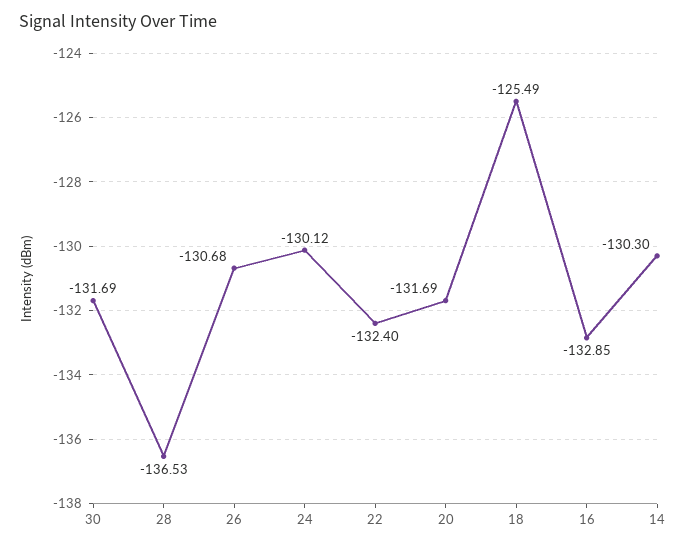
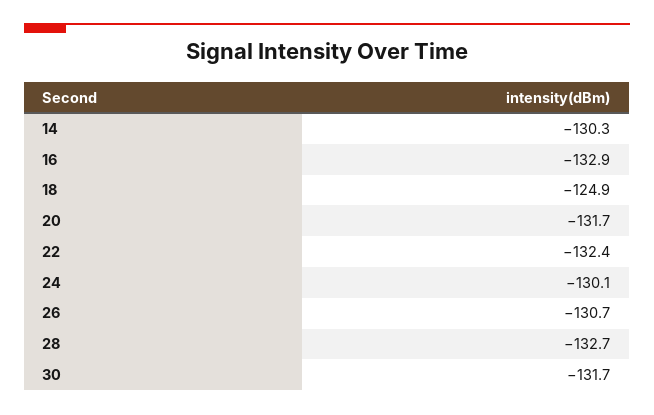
28: -136.53 -> -132.7
18: -125.49 -> -124.9

